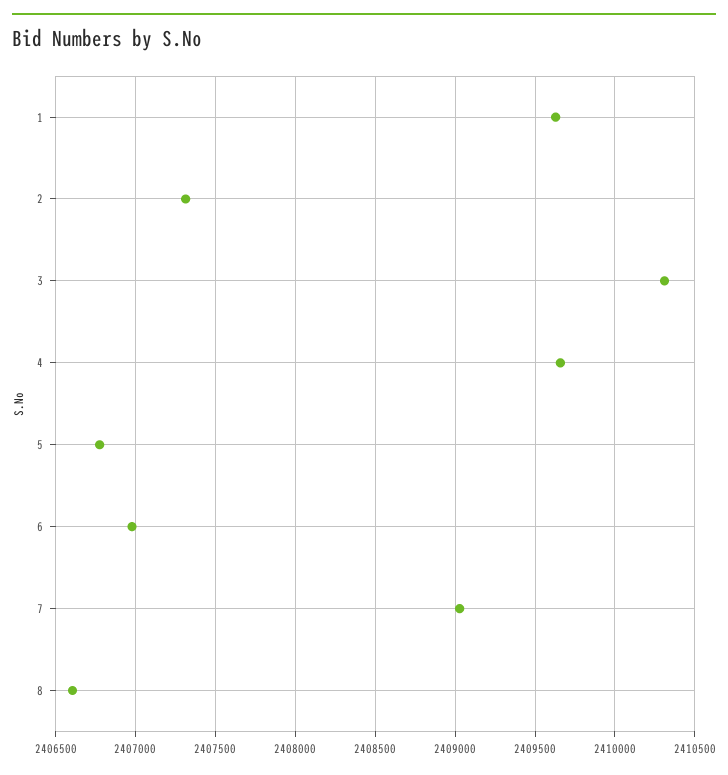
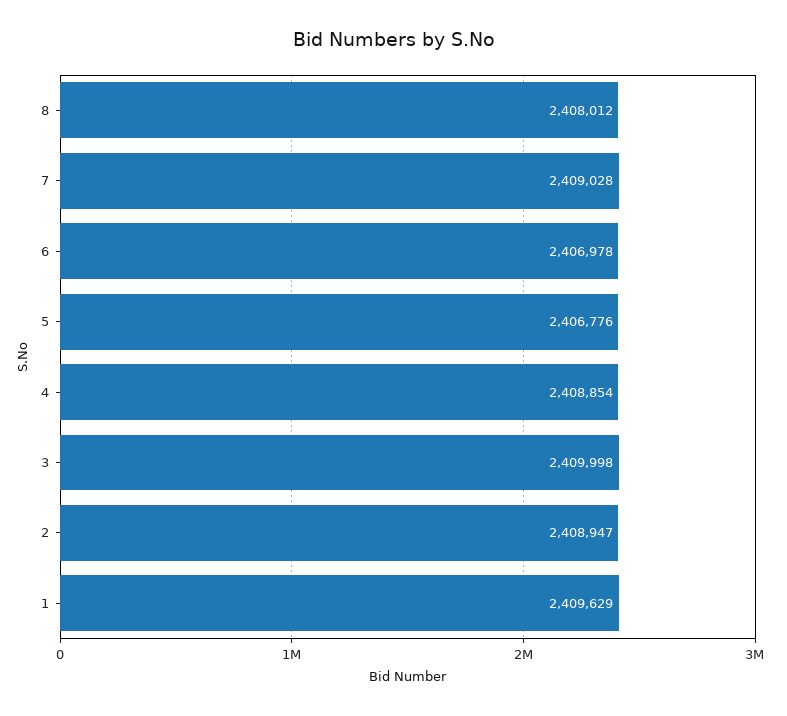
2: 2407300 -> 2408947
3: 2410300 -> 2409998
4: 2409650 -> 2408854
8: 2406600 -> 2408012

